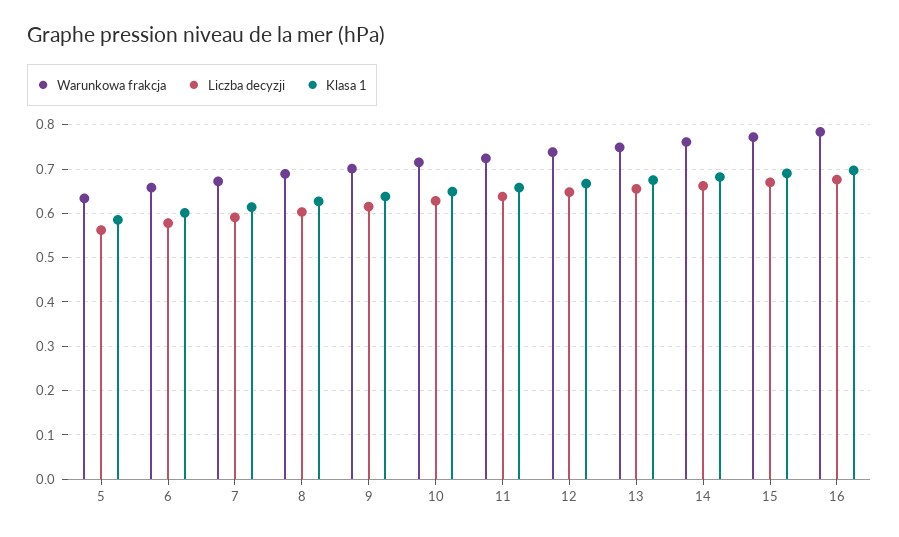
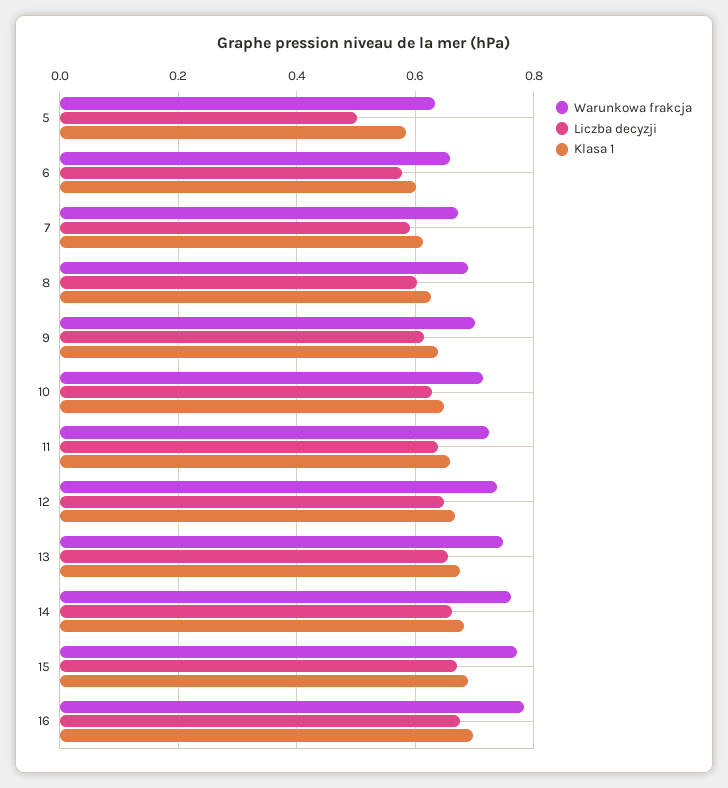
Liczba decyzji, 5: 0.56 -> 0.5

